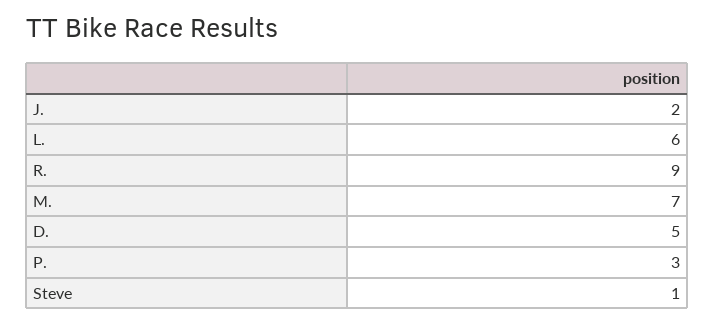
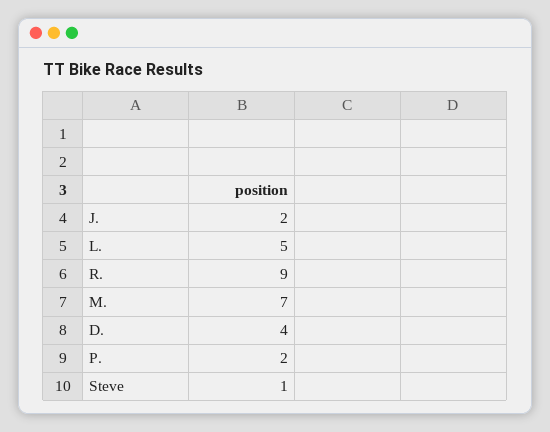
L.: 6 -> 5
D.: 5 -> 4
P.: 3 -> 2

